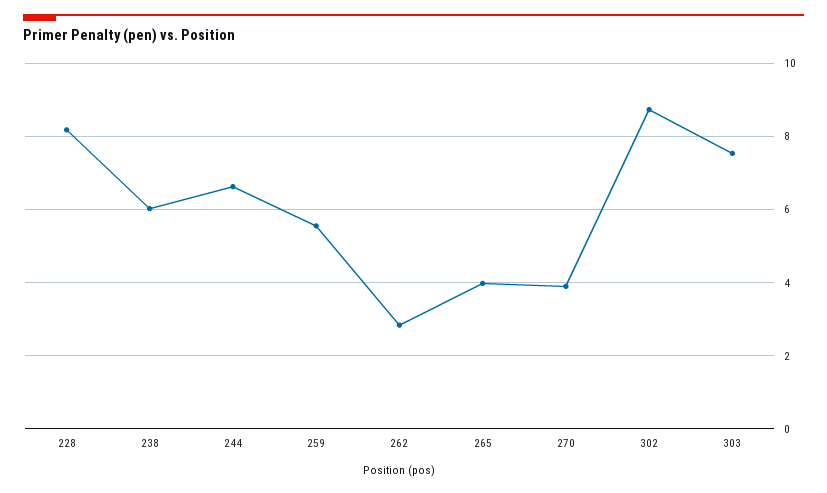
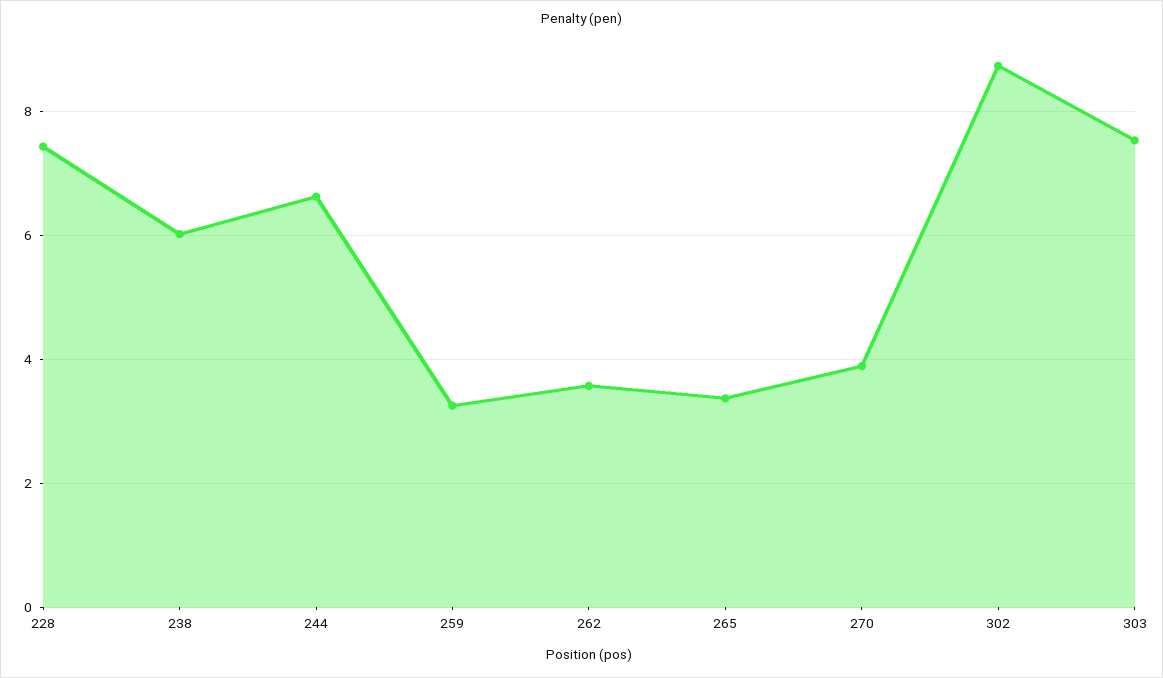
228: 8.2 -> 7.4
259: 5.6 -> 3.2
262: 2.8 -> 3.6
265: 4 -> 3.4

